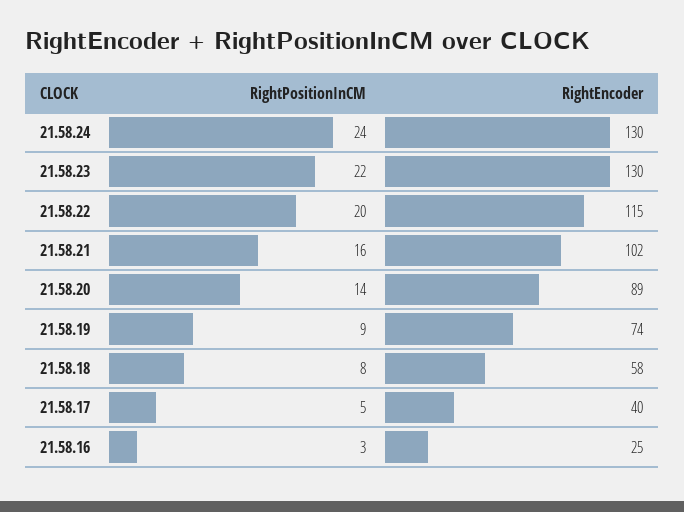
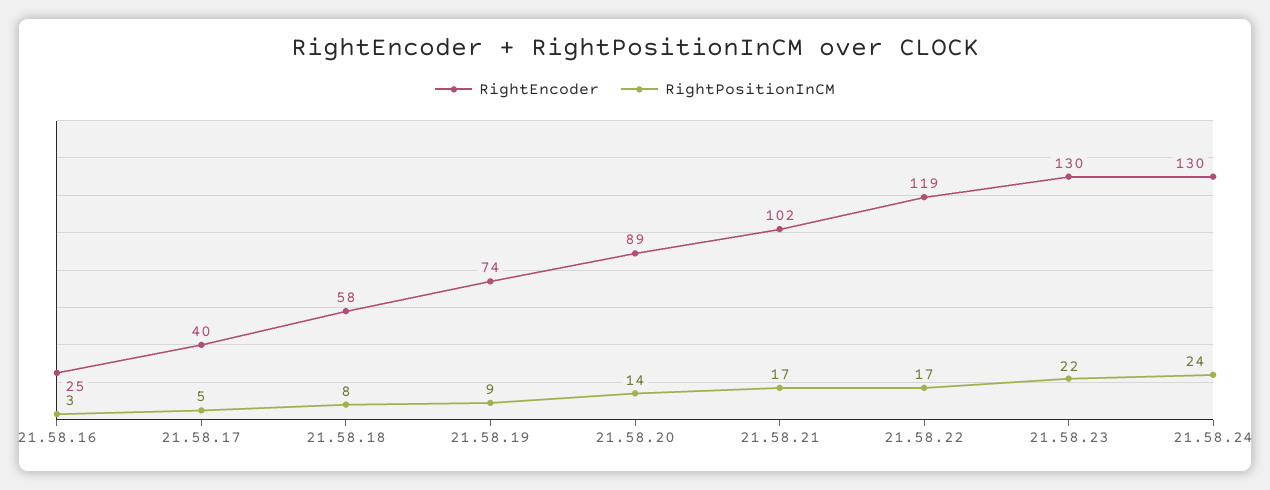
RightPositionInCM, 21.58.22: 20 -> 17
RightEncoder, 21.58.22: 115 -> 119
RightPositionInCM, 21.58.21: 16 -> 17

